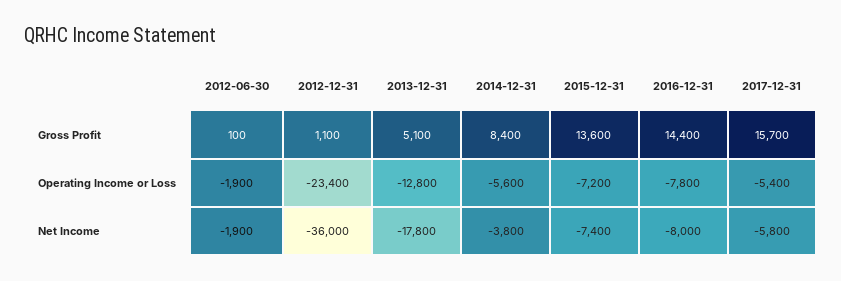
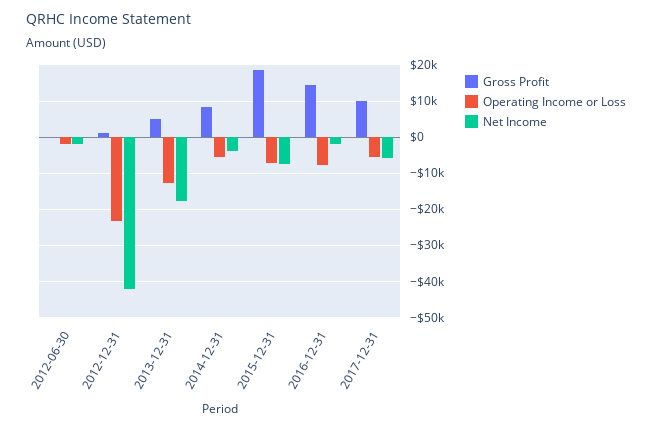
Gross Profit, 2015-12-31: 13600 -> 18000
Gross Profit, 2017-12-31: 15700 -> 10000
Net Income, 2012-12-31: -36000 -> -42000
Net Income, 2016-12-31: -8000 -> -2000

